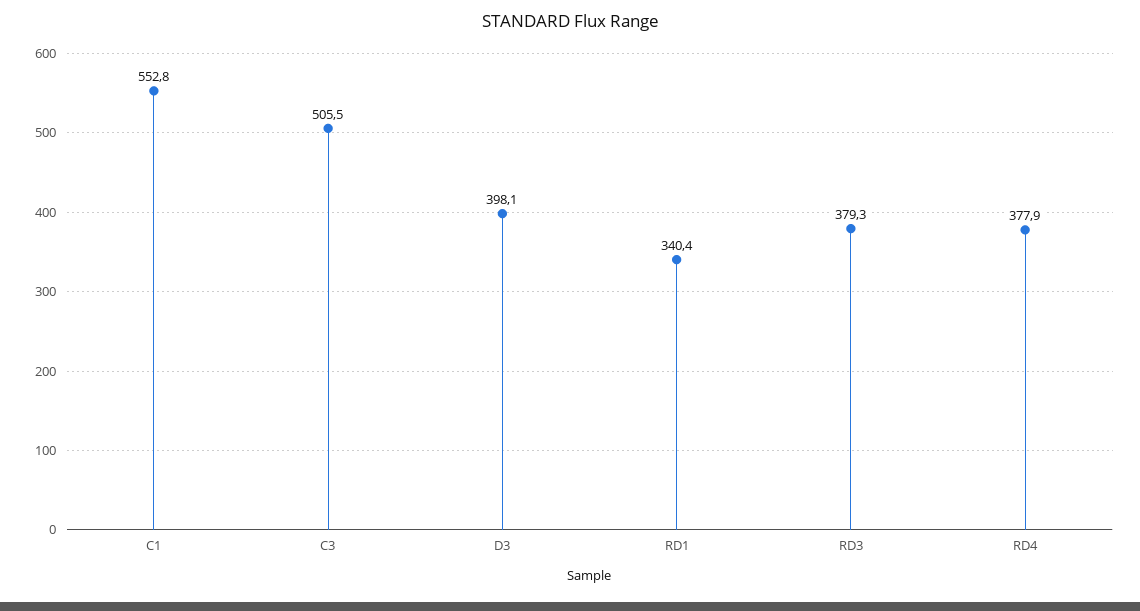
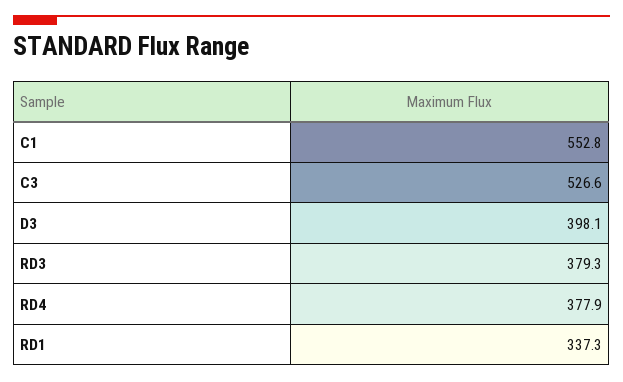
C3: 505.5 -> 526.6
RD1: 340.4 -> 337.3

